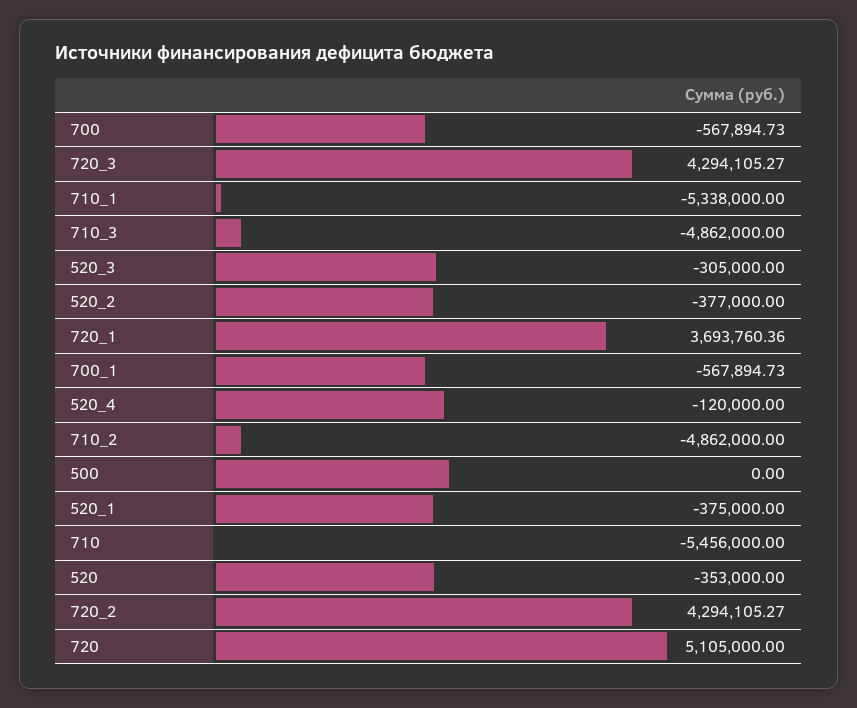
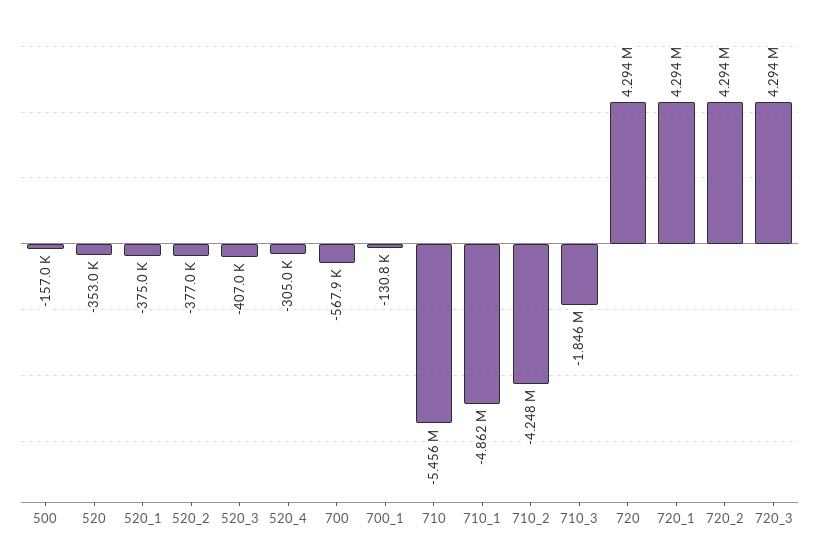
710_1: -5338000 -> -4862000
710_3: -4862000 -> -1846000
520_3: -305000 -> -407000
720_1: 3693760.36 -> 4294000
700_1: -567894.73 -> -130800
520_4: -120000 -> -305000
710_2: -4862000 -> -4248000
500: 0 -> -157000
720: 5105000 -> 4294000

